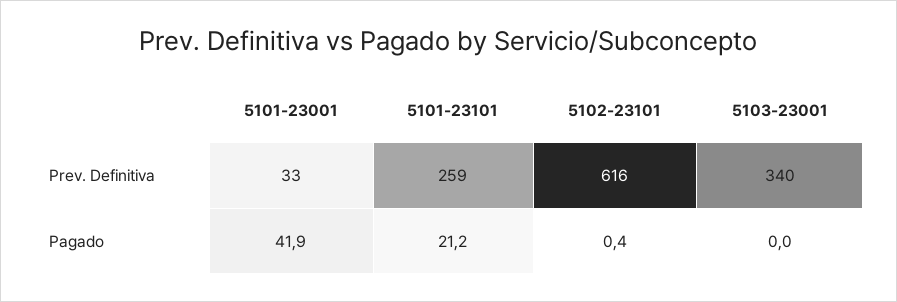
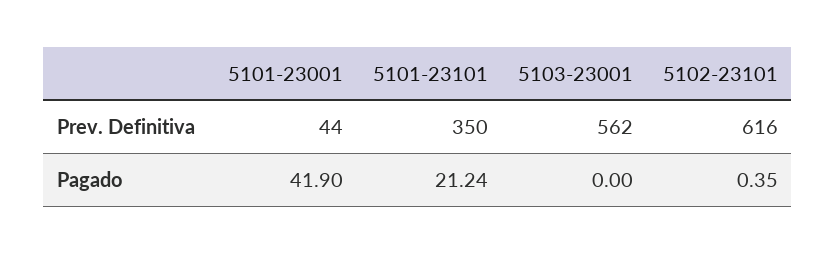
5101-23001, Prev. Definitiva: 33 -> 44
5101-23101, Prev. Definitiva: 259 -> 350
5103-23001, Prev. Definitiva: 340 -> 562

